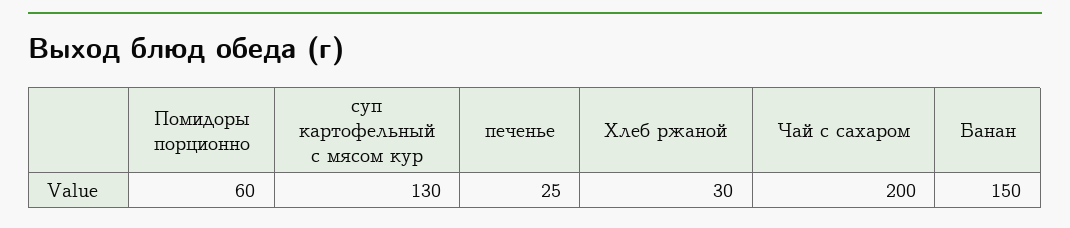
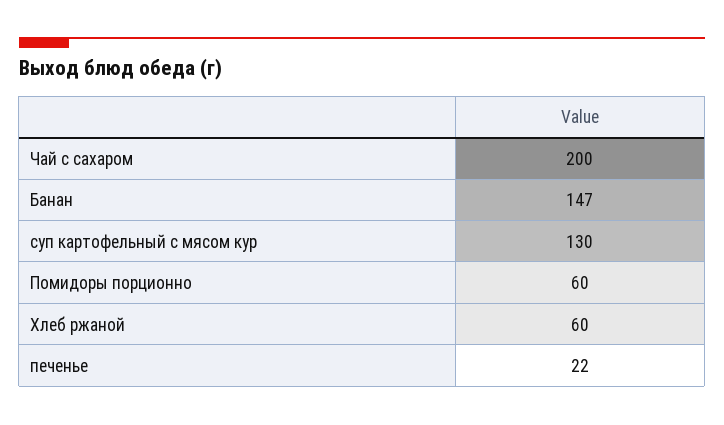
печенье: 25 -> 22
Хлеб ржаной: 30 -> 60
Банан: 150 -> 147

